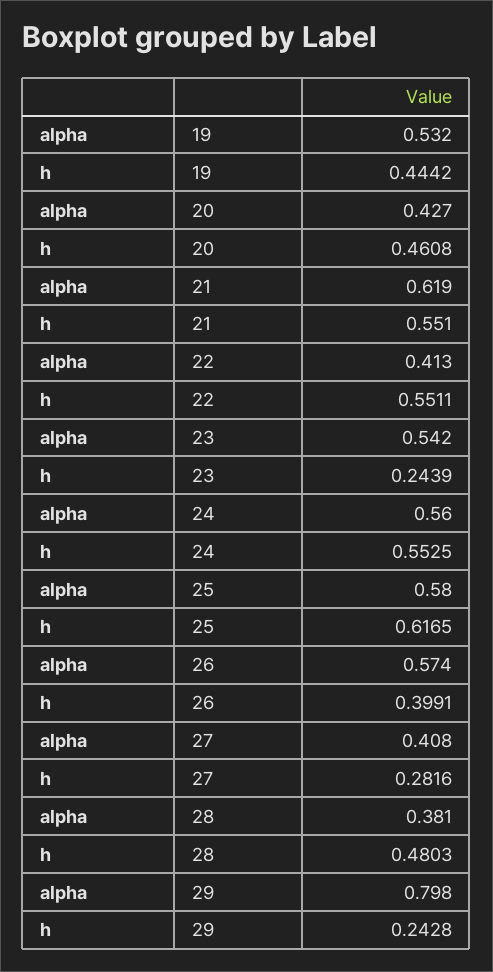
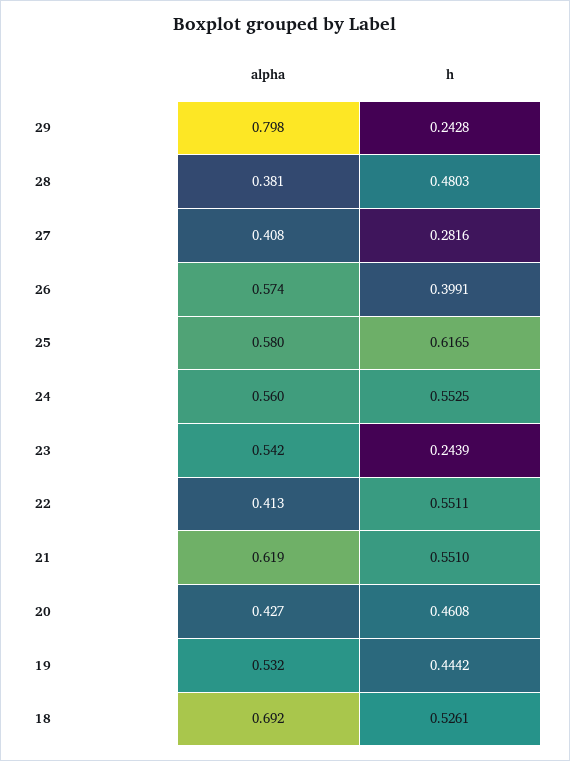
alpha, 18: none -> 0.692
h, 18: none -> 0.5261

